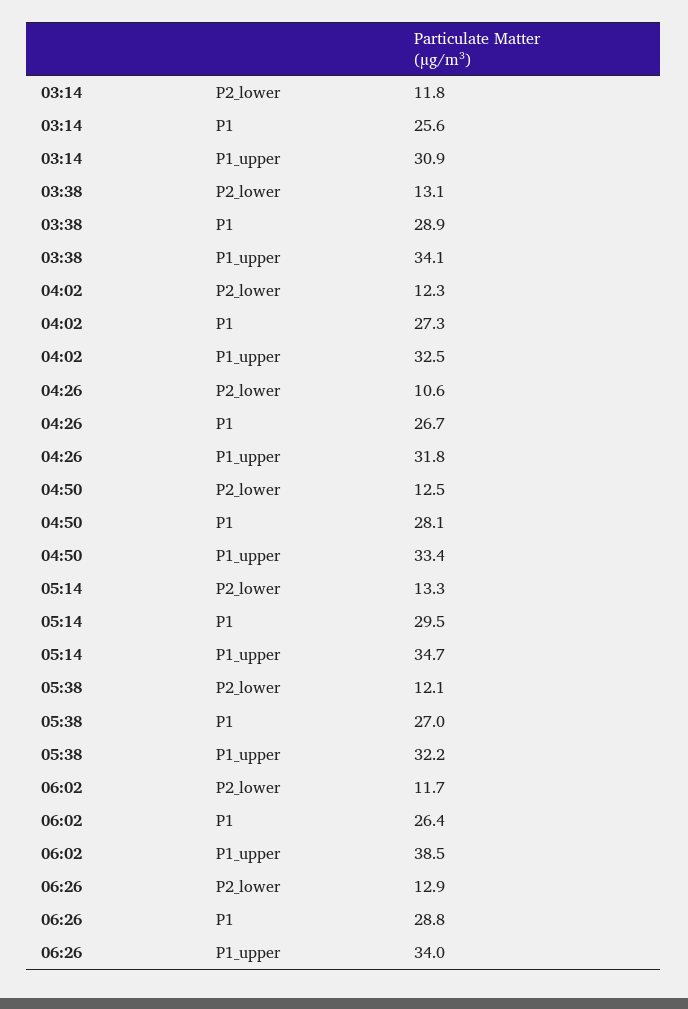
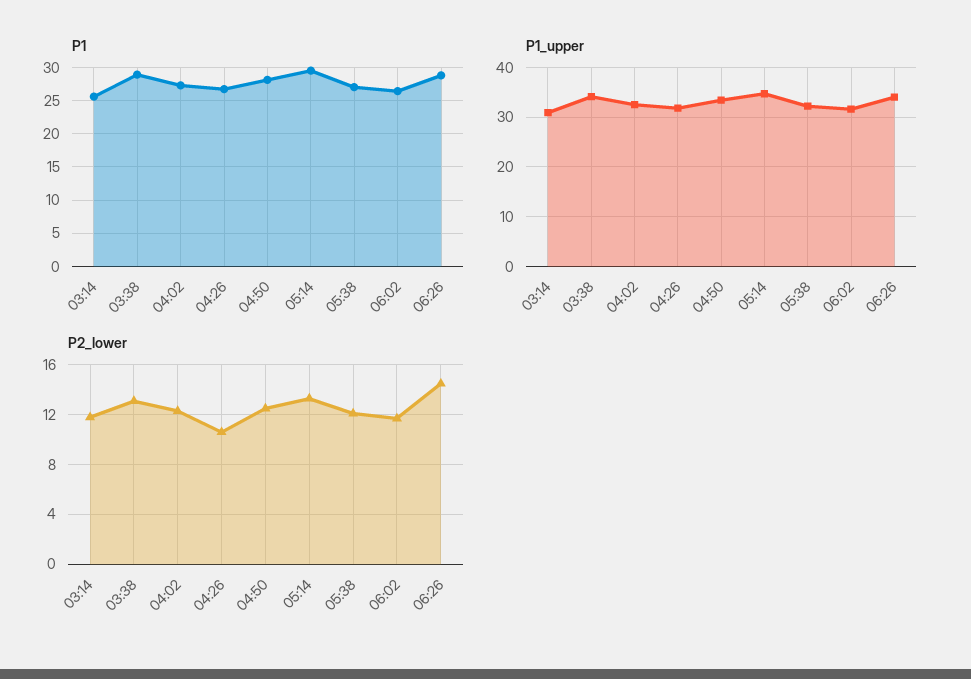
P1_upper, 06:02: 38.5 -> 32
P2_lower, 06:26: 12.9 -> 14.5

